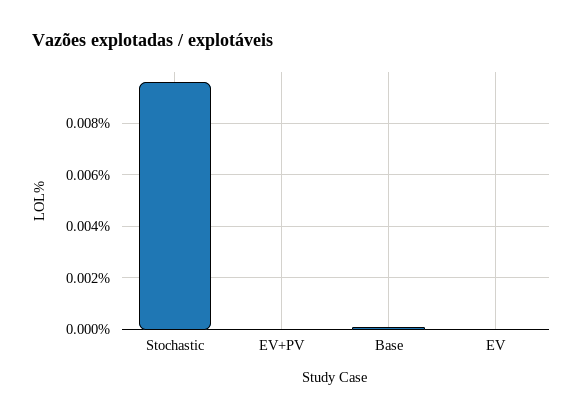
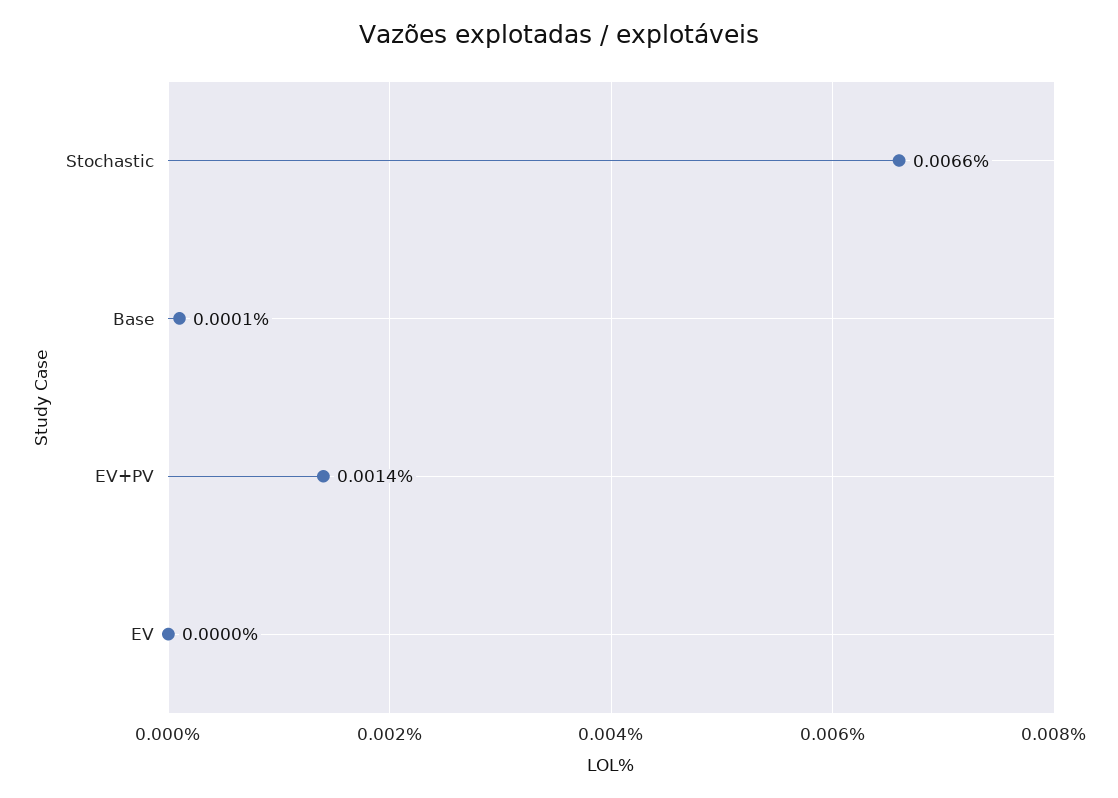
Stochastic: 0.0095 -> 0.0066
EV+PV: 0 -> 0.0014

